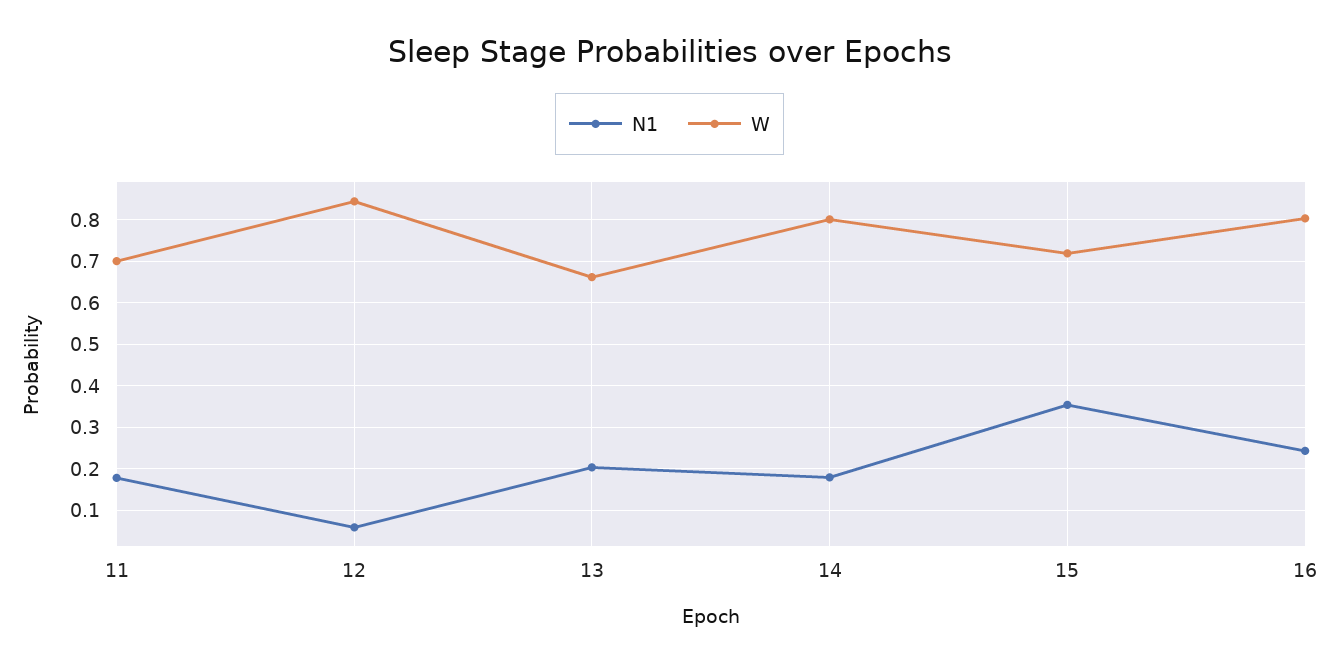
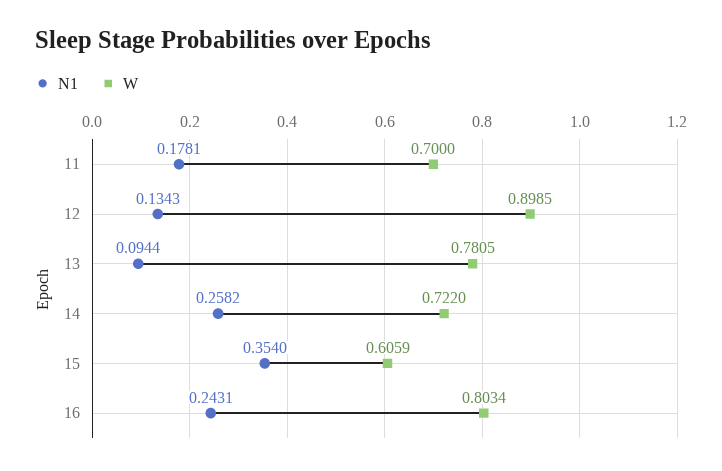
N1, 12: 0.06 -> 0.1343
W, 12: 0.84 -> 0.8985
N1, 13: 0.2 -> 0.0944
W, 13: 0.66 -> 0.7805
N1, 14: 0.18 -> 0.2582
W, 14: 0.8 -> 0.722
W, 15: 0.72 -> 0.6059

